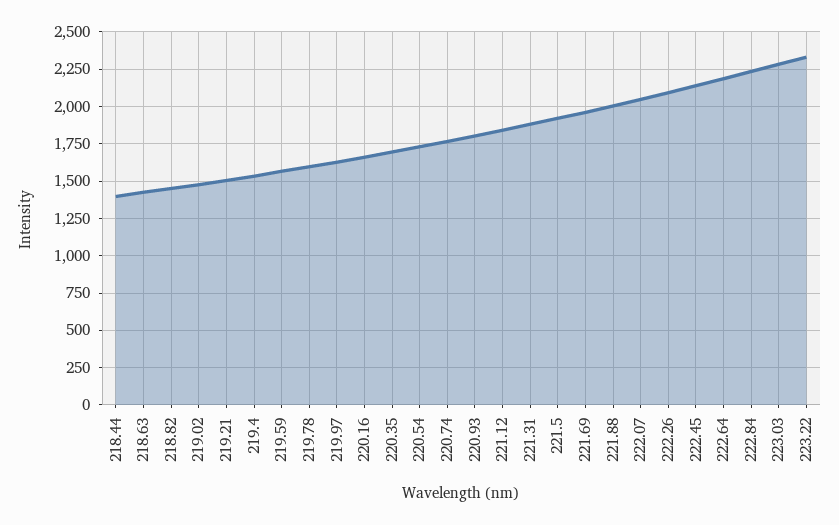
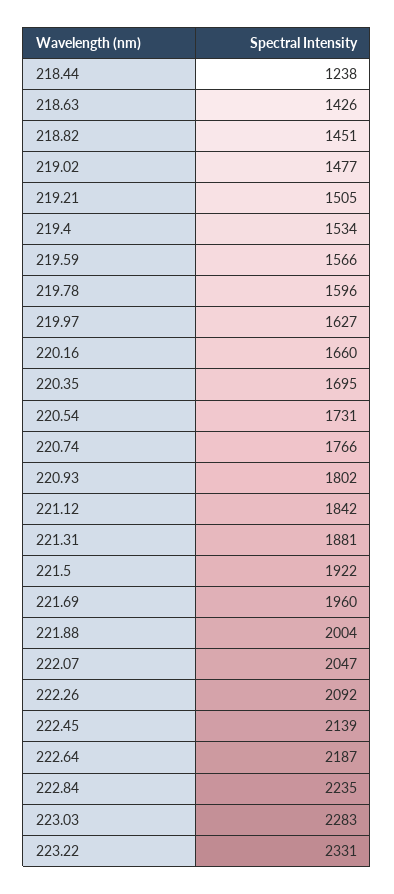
218.44: 1400 -> 1238

